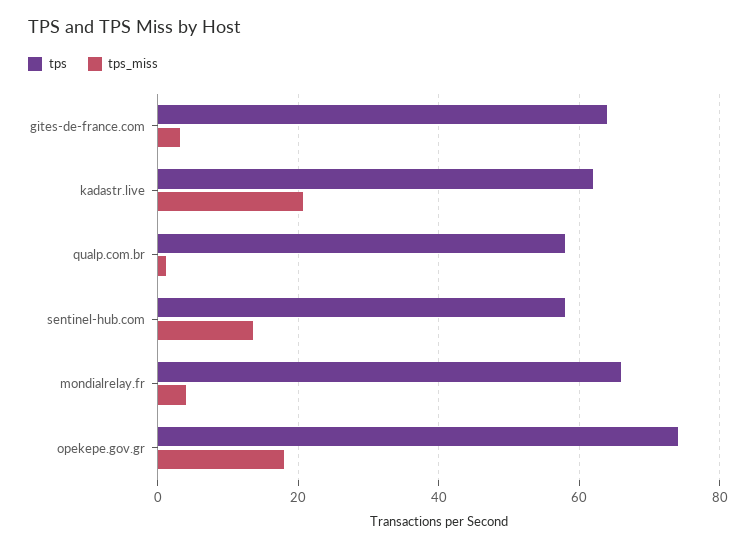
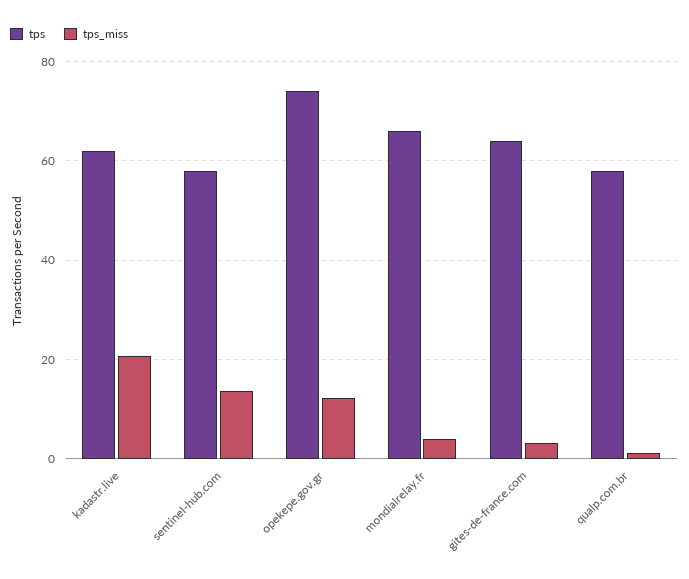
tps_miss, opekepe.gov.gr: 18 -> 12

